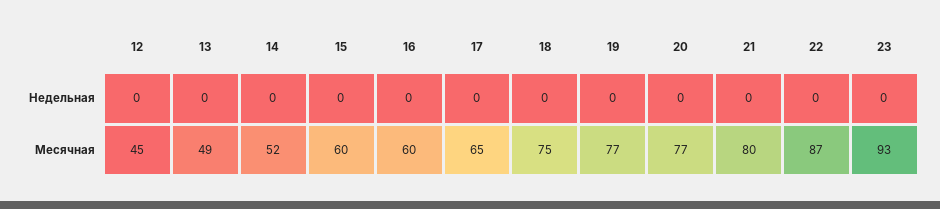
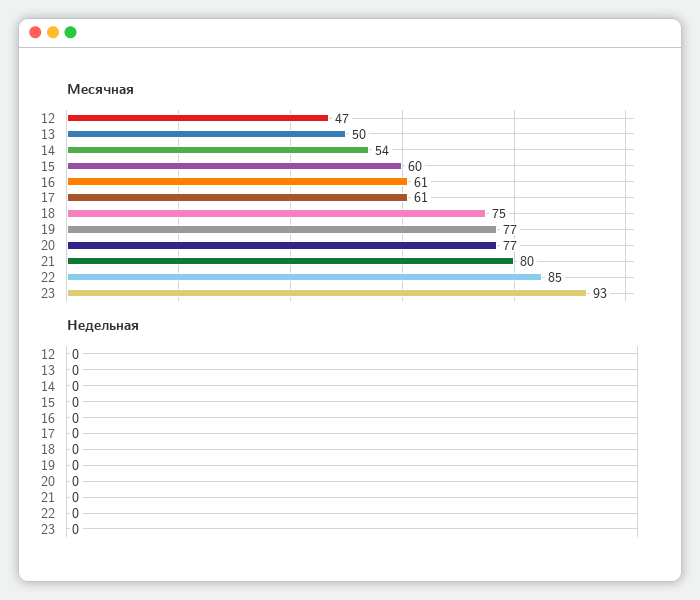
Месячная, 12: 45 -> 47
Месячная, 13: 49 -> 50
Месячная, 14: 52 -> 54
Месячная, 16: 60 -> 61
Месячная, 17: 65 -> 61
Месячная, 22: 87 -> 85

